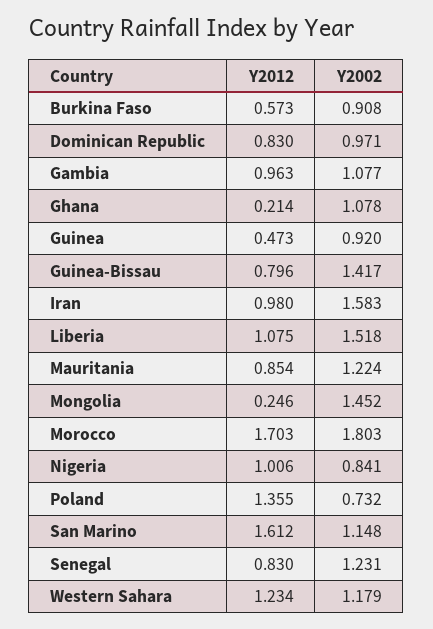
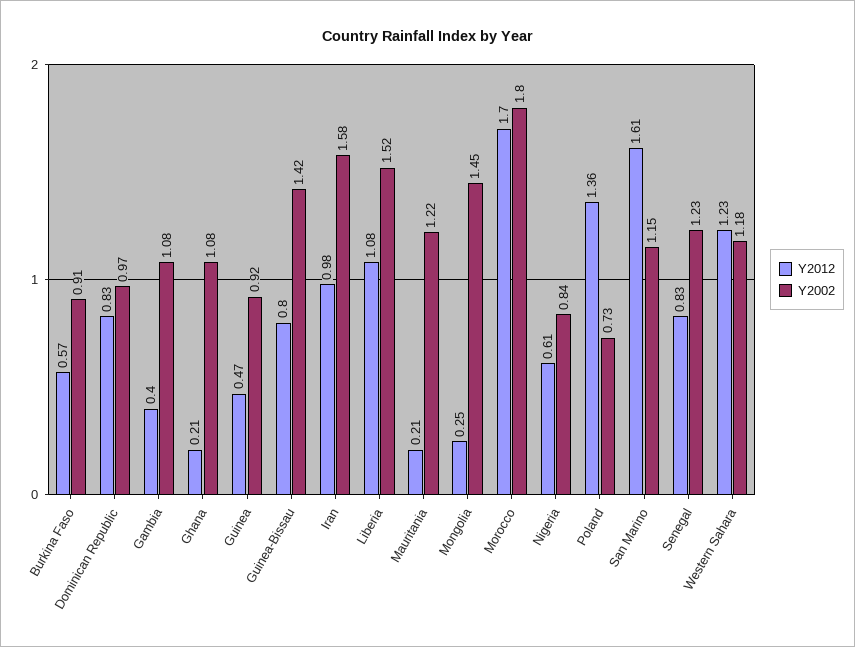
Y2012, Gambia: 0.963 -> 0.4
Y2012, Mauritania: 0.854 -> 0.21
Y2012, Nigeria: 1.006 -> 0.61

